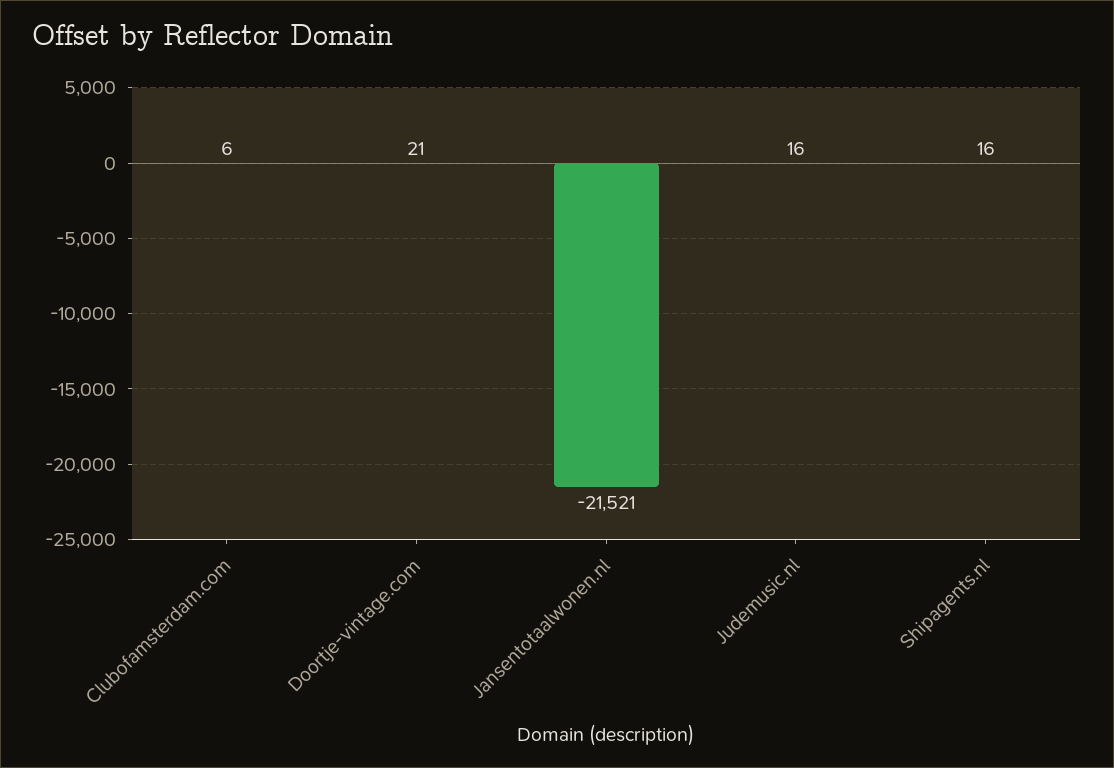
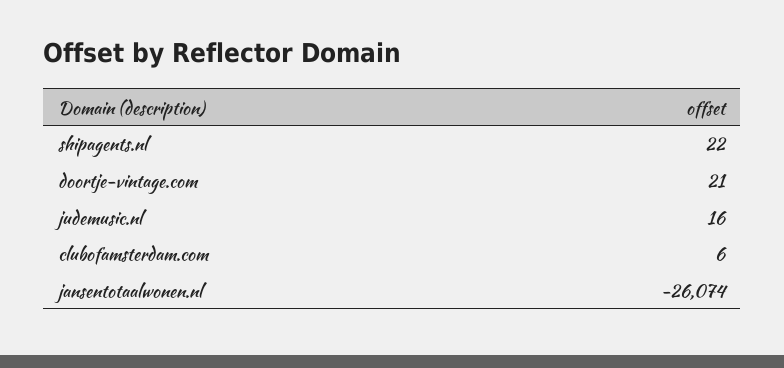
Jansentotaalwonen.nl: -21521 -> -26074
Shipagents.nl: 16 -> 22

